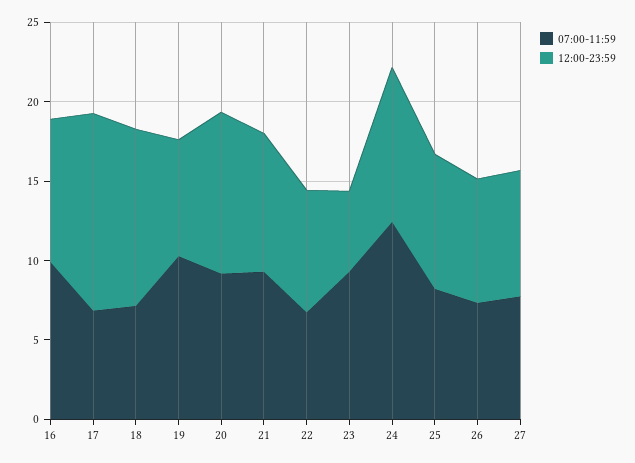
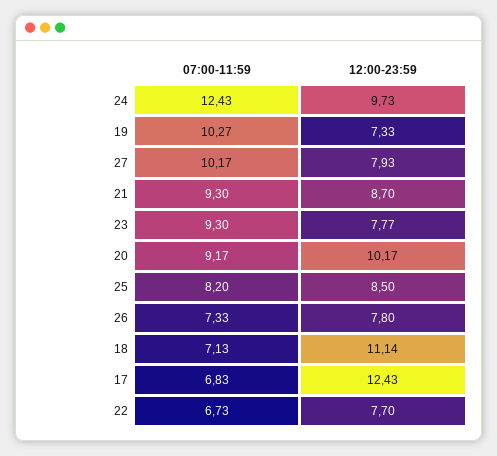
07:00-11:59, 16: 10 -> none
12:00-23:59, 16: 9 -> none
12:00-23:59, 23: 5 -> 7.77
07:00-11:59, 27: 8 -> 10.17

